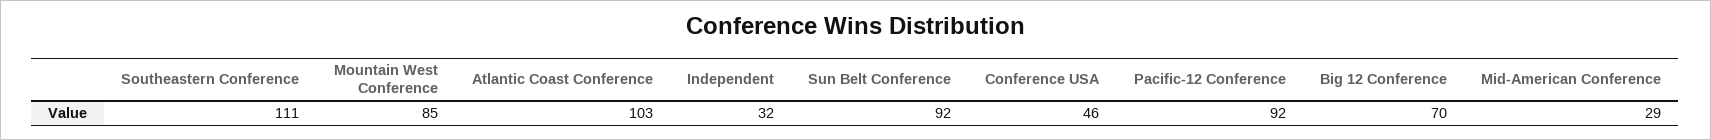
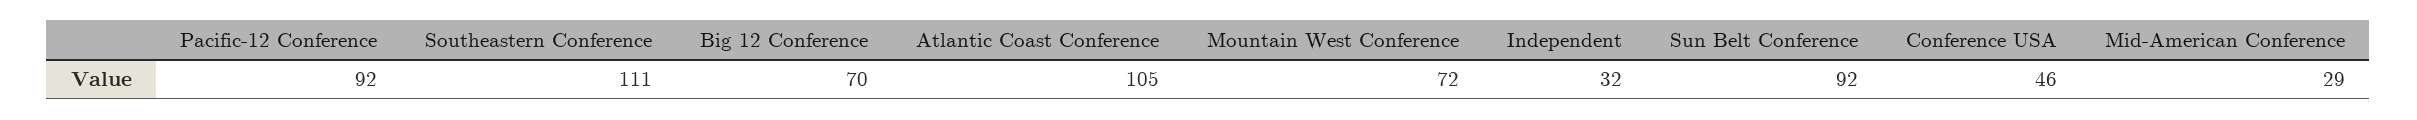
Mountain West Conference: 85 -> 72
Atlantic Coast Conference: 103 -> 105

